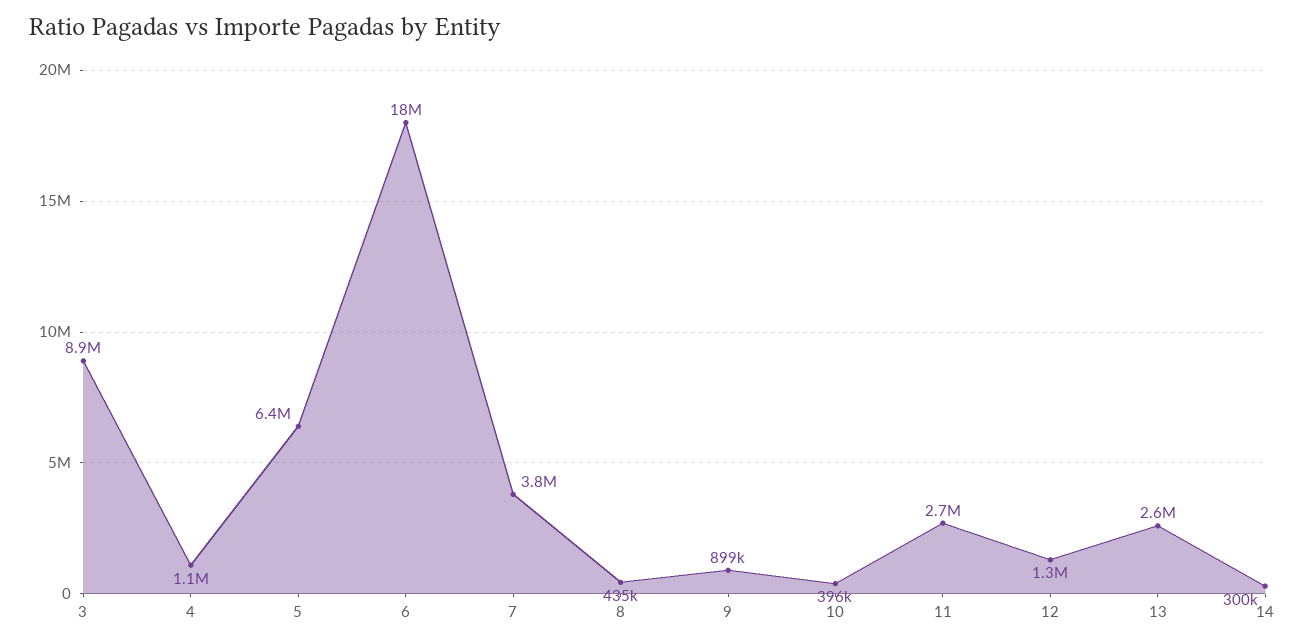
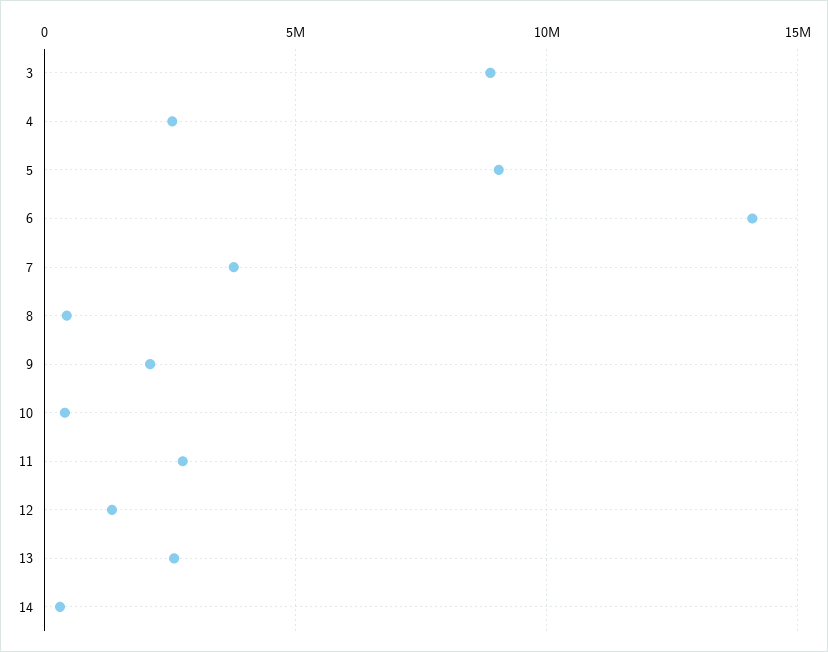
4: 1100000 -> 2500000
5: 6400000 -> 9000000
6: 18000000 -> 14000000
9: 899000 -> 2000000

